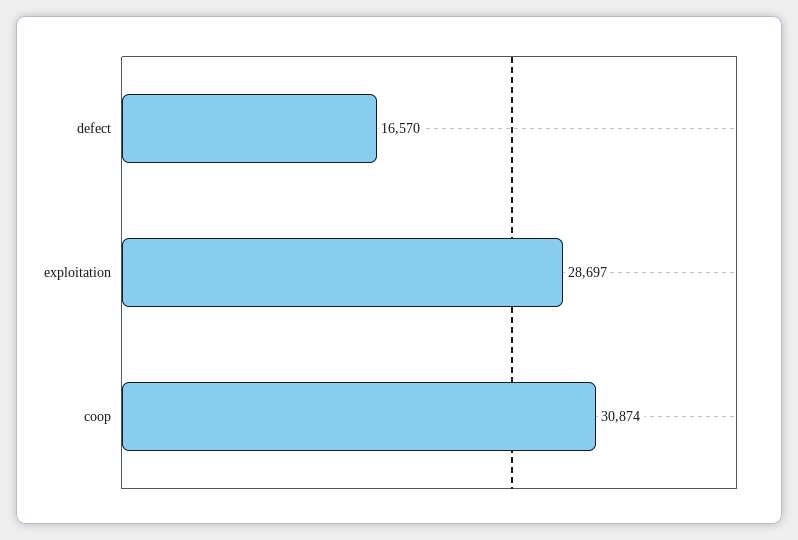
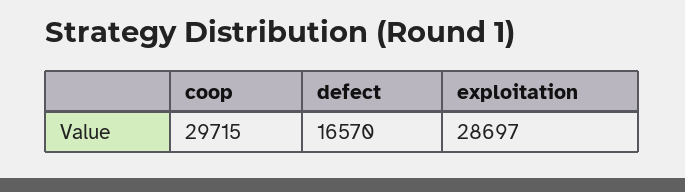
coop: 30874 -> 29715

